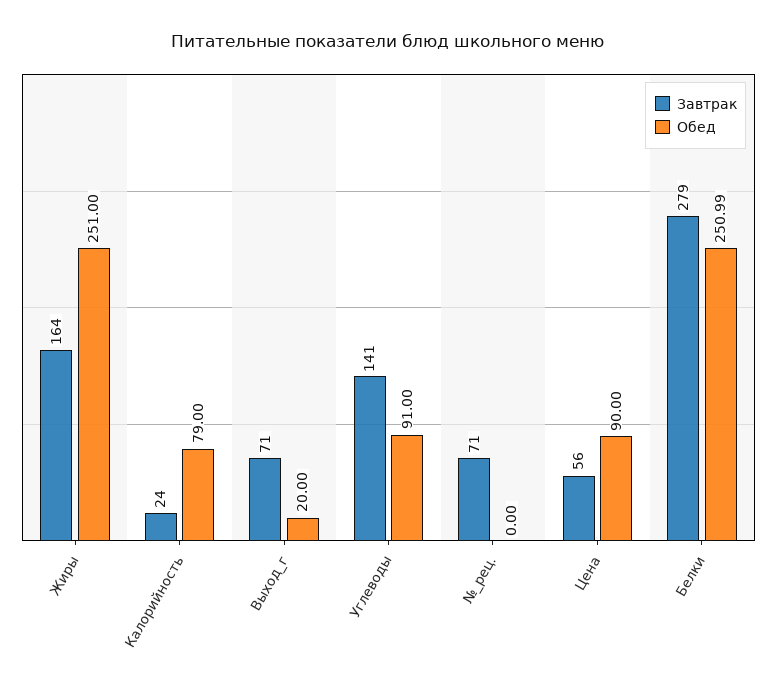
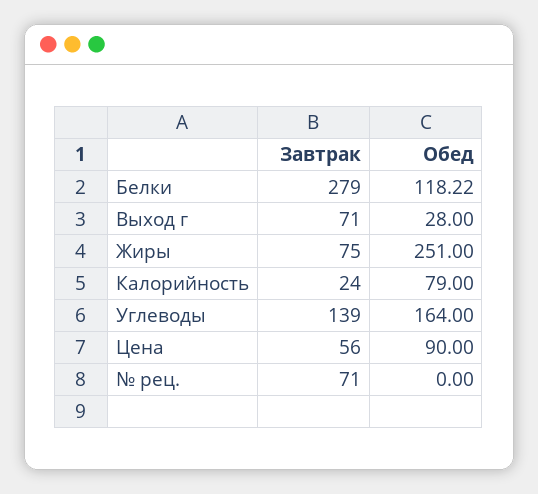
Завтрак, Жиры: 164 -> 75
Обед, Выход_г: 20 -> 28
Завтрак, Углеводы: 141 -> 139
Обед, Углеводы: 91 -> 164
Обед, Белки: 250.99 -> 118.22

